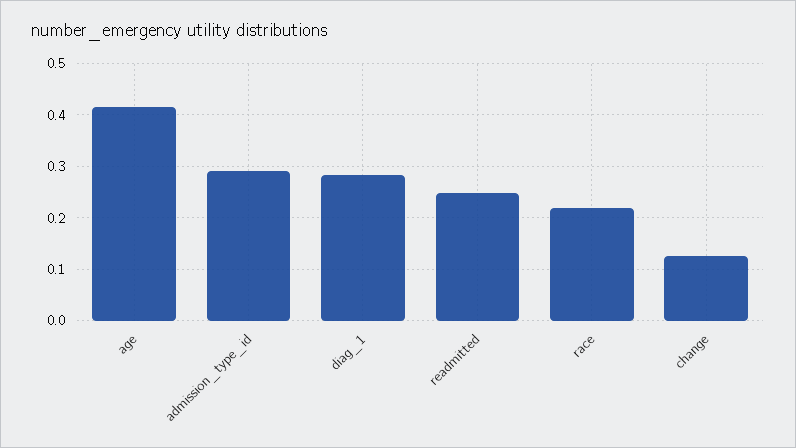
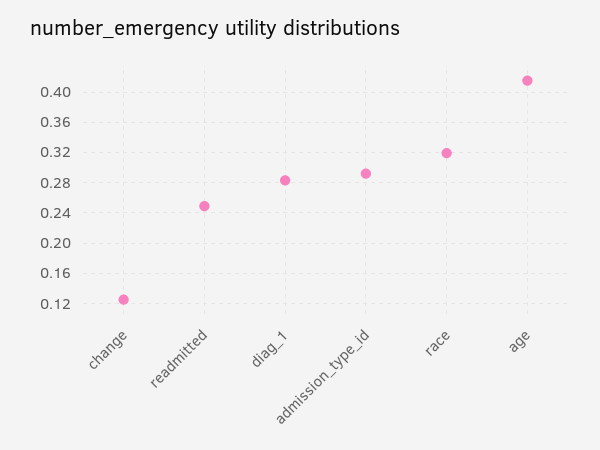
race: 0.22 -> 0.32

